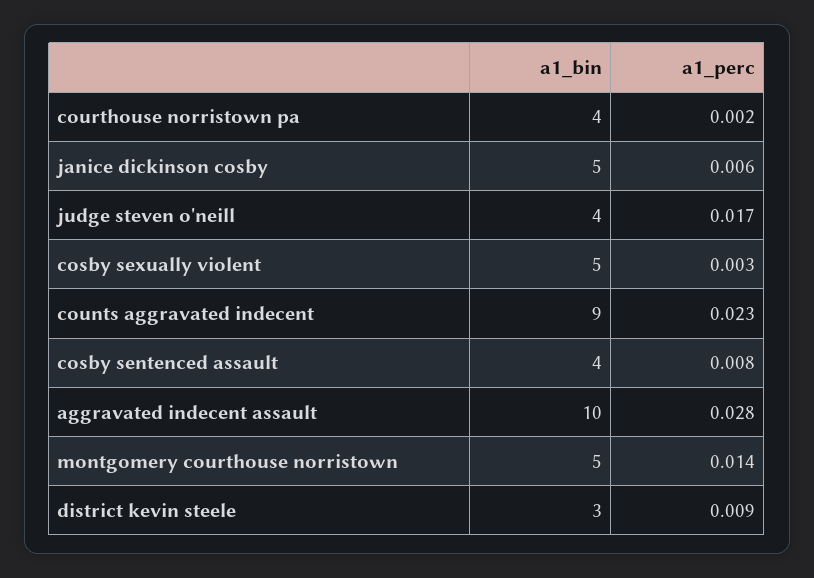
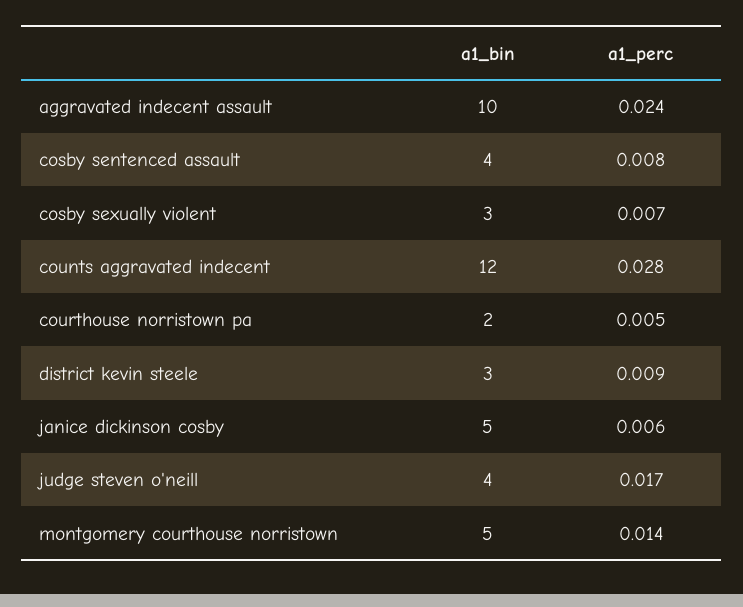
a1_bin, courthouse norristown pa: 4 -> 2
a1_perc, courthouse norristown pa: 0.002 -> 0.005
a1_bin, cosby sexually violent: 5 -> 3
a1_perc, cosby sexually violent: 0.003 -> 0.007
a1_bin, counts aggravated indecent: 9 -> 12
a1_perc, counts aggravated indecent: 0.023 -> 0.028
a1_perc, aggravated indecent assault: 0.028 -> 0.024

